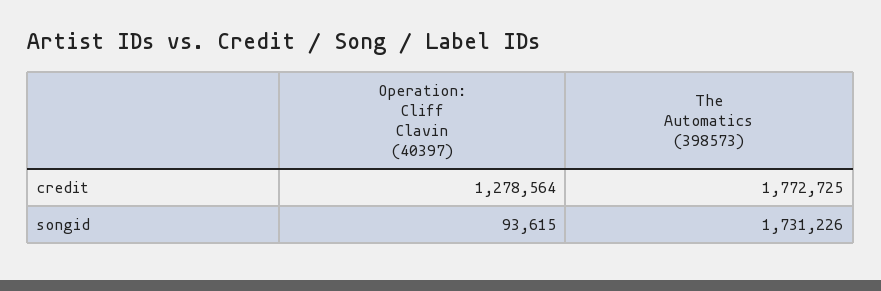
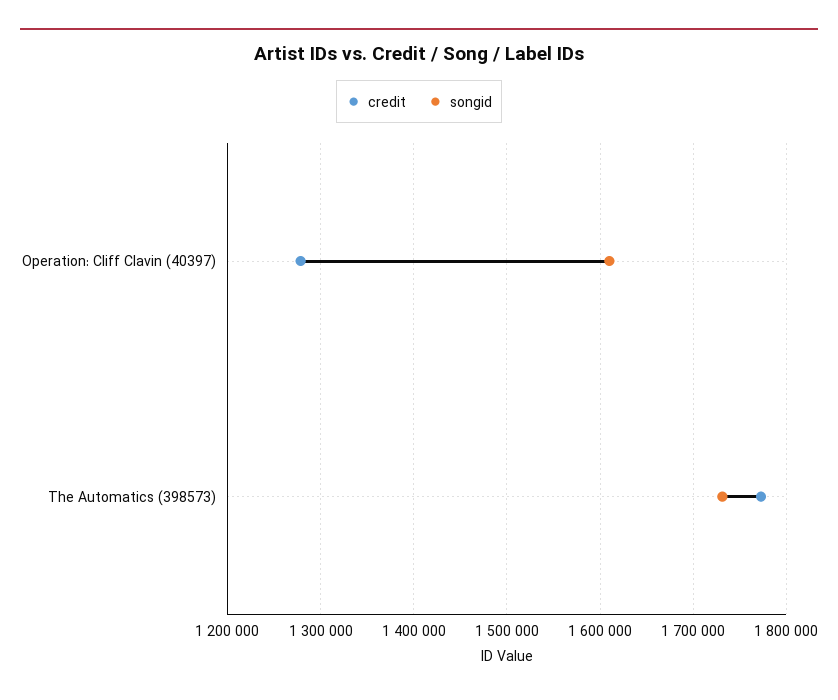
songid, Operation: Cliff Clavin (40397): 93615 -> 1610000

